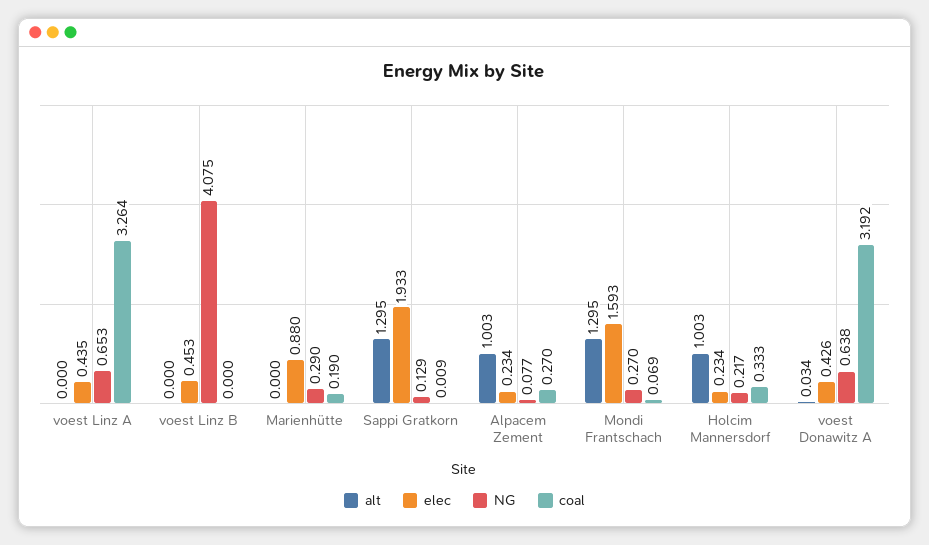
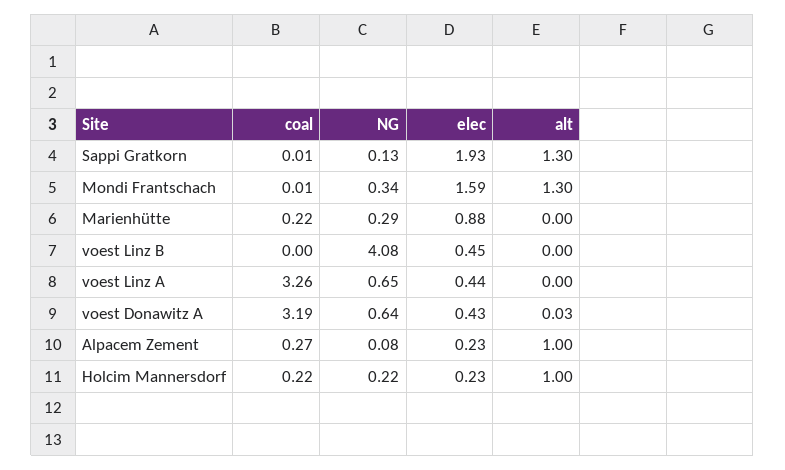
coal, Marienhütte: 0.19 -> 0.22
NG, Mondi Frantschach: 0.27 -> 0.34
coal, Mondi Frantschach: 0.069 -> 0.01
coal, Holcim Mannersdorf: 0.333 -> 0.22

